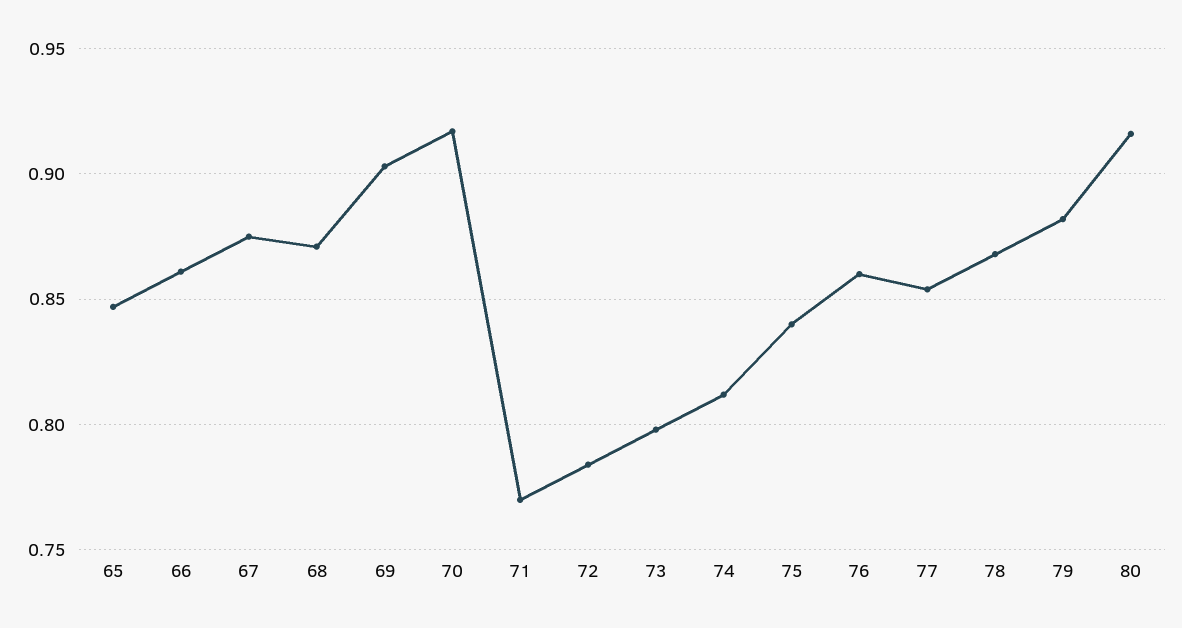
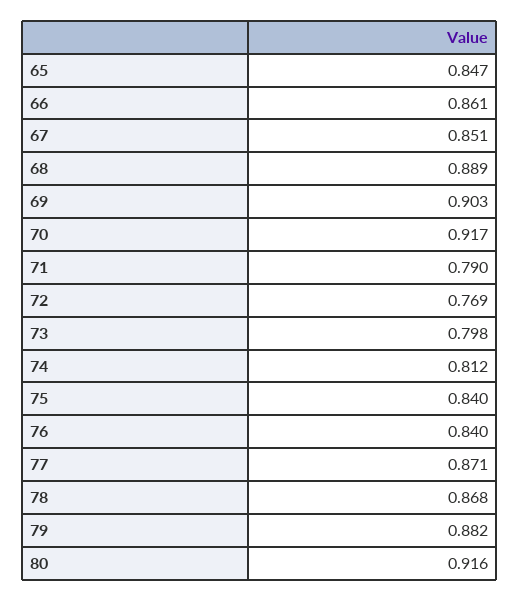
67: 0.875 -> 0.851
68: 0.87 -> 0.889
71: 0.77 -> 0.79
72: 0.785 -> 0.769
76: 0.86 -> 0.84
77: 0.855 -> 0.871

